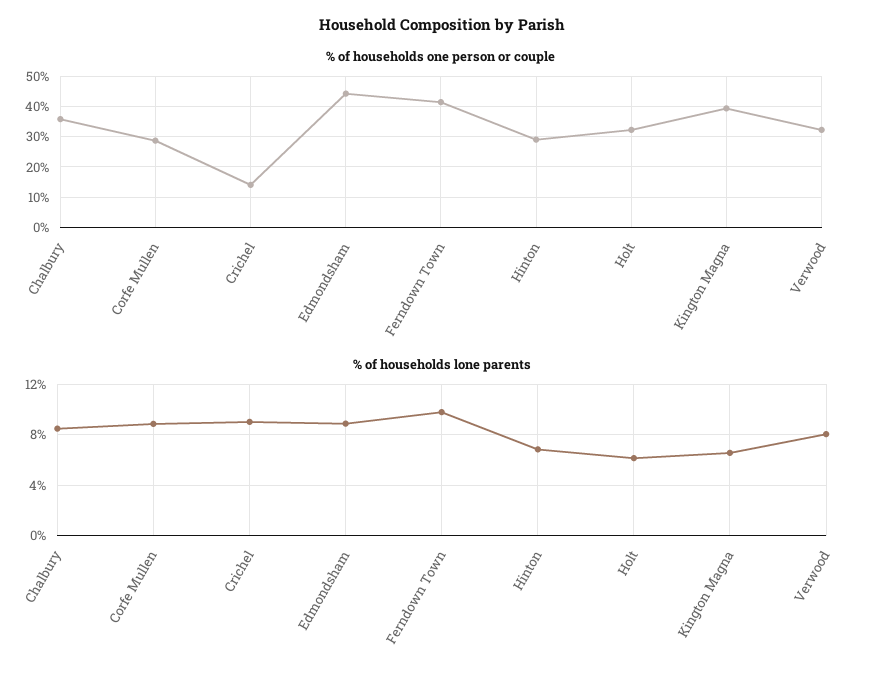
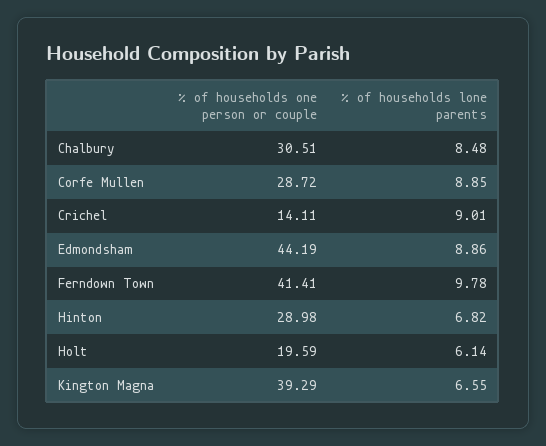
% of households one person or couple, Chalbury: 36 -> 30.51
% of households one person or couple, Holt: 32 -> 19.59
% of households one person or couple, Verwood: 32 -> none
% of households lone parents, Verwood: 8 -> none

